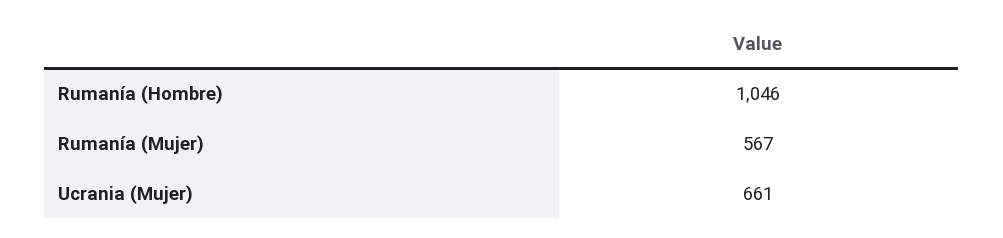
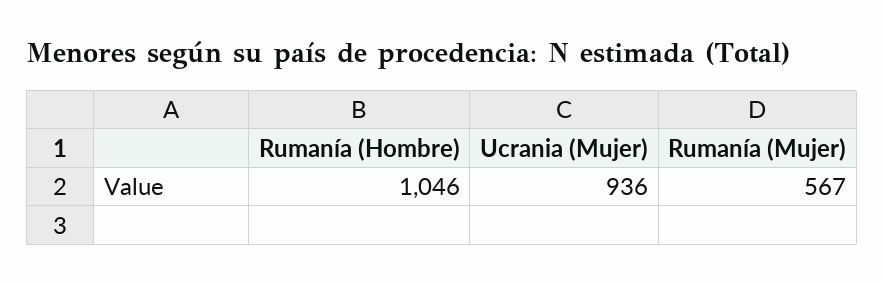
Ucrania (Mujer): 661 -> 936

